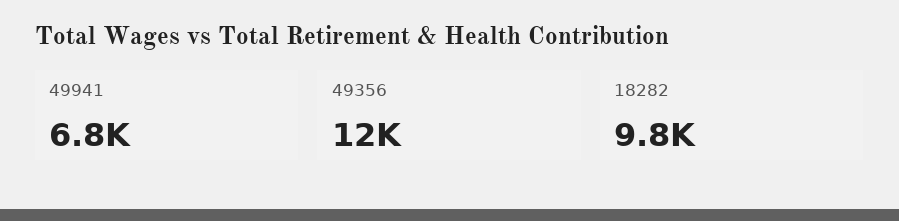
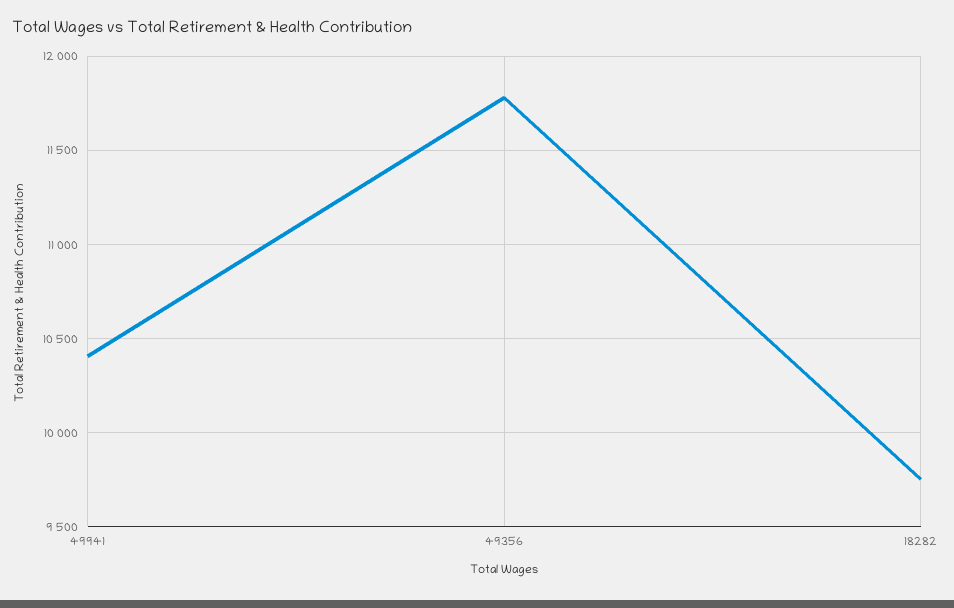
49941: 6800 -> 10400

